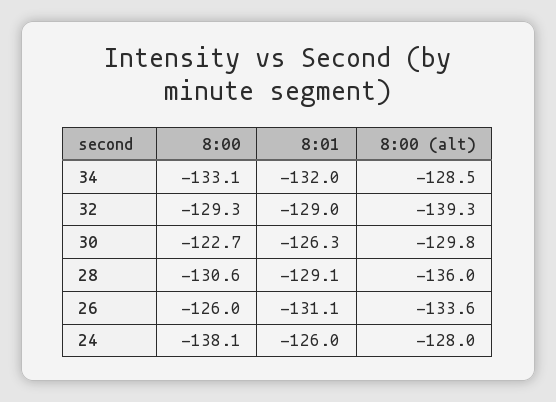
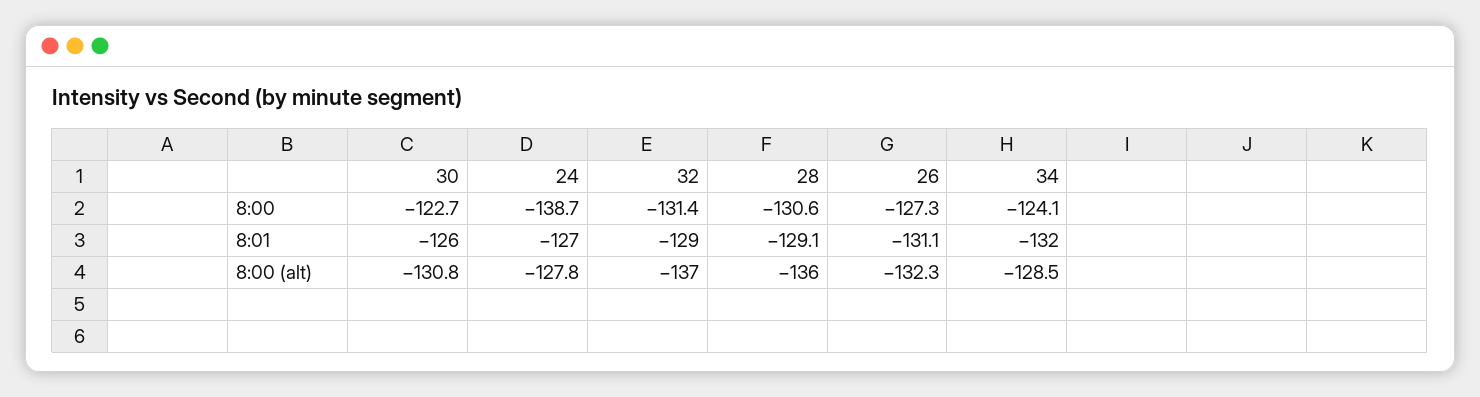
8:00, 34: -133.1 -> -124.1
8:00, 32: -129.3 -> -131.4
8:00 (alt), 32: -139.3 -> -137
8:01, 30: -126.3 -> -126
8:00 (alt), 30: -129.8 -> -130.8
8:00, 26: -126 -> -127.3
8:00 (alt), 26: -133.6 -> -132.3
8:00, 24: -138.1 -> -138.7
8:01, 24: -126 -> -127
8:00 (alt), 24: -128 -> -127.8

